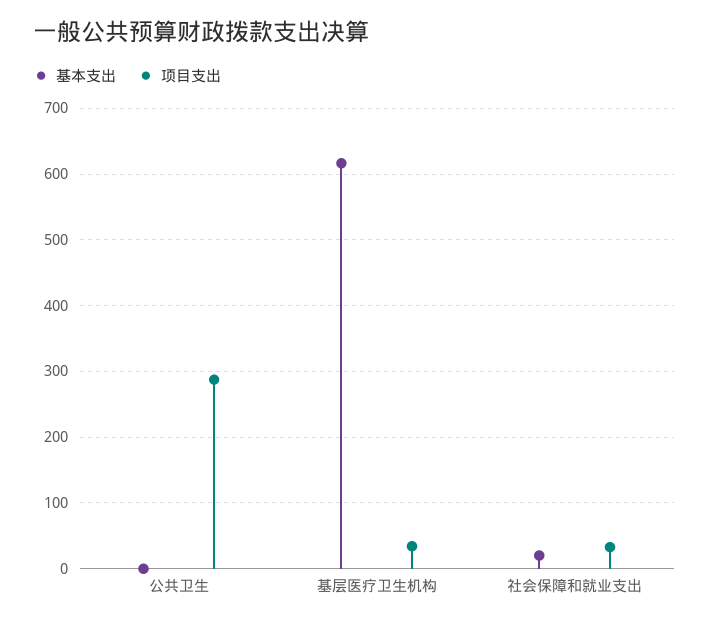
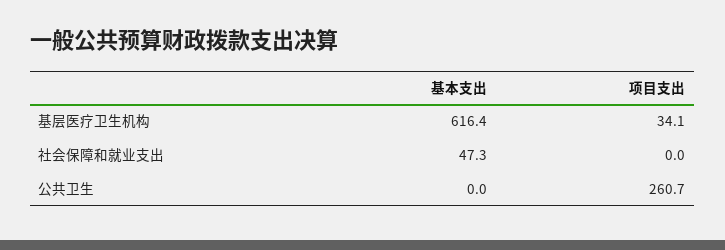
项目支出, 公共卫生: 290 -> 260.7
基本支出, 社会保障和就业支出: 20 -> 47.3
项目支出, 社会保障和就业支出: 30 -> 0

